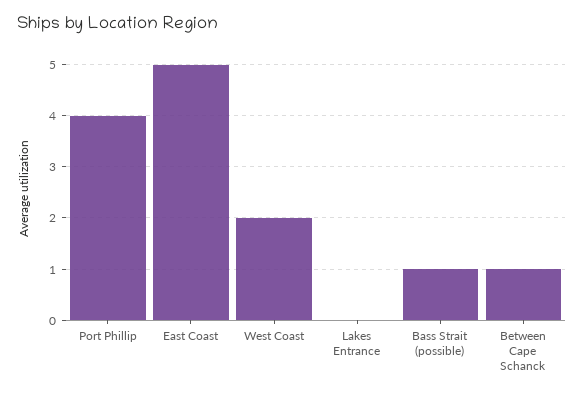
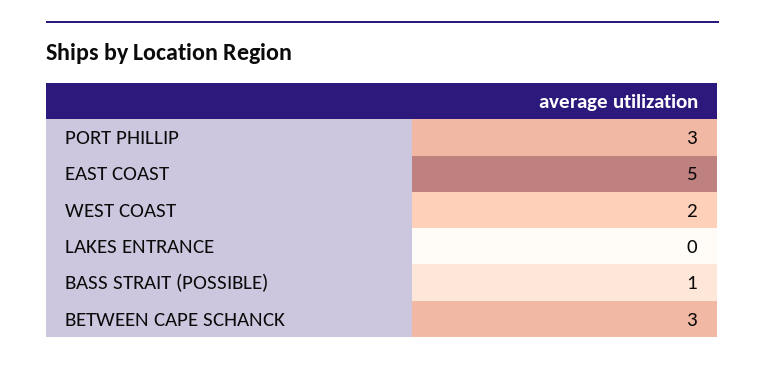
Port Phillip: 4 -> 3
Between Cape Schanck: 1 -> 3

